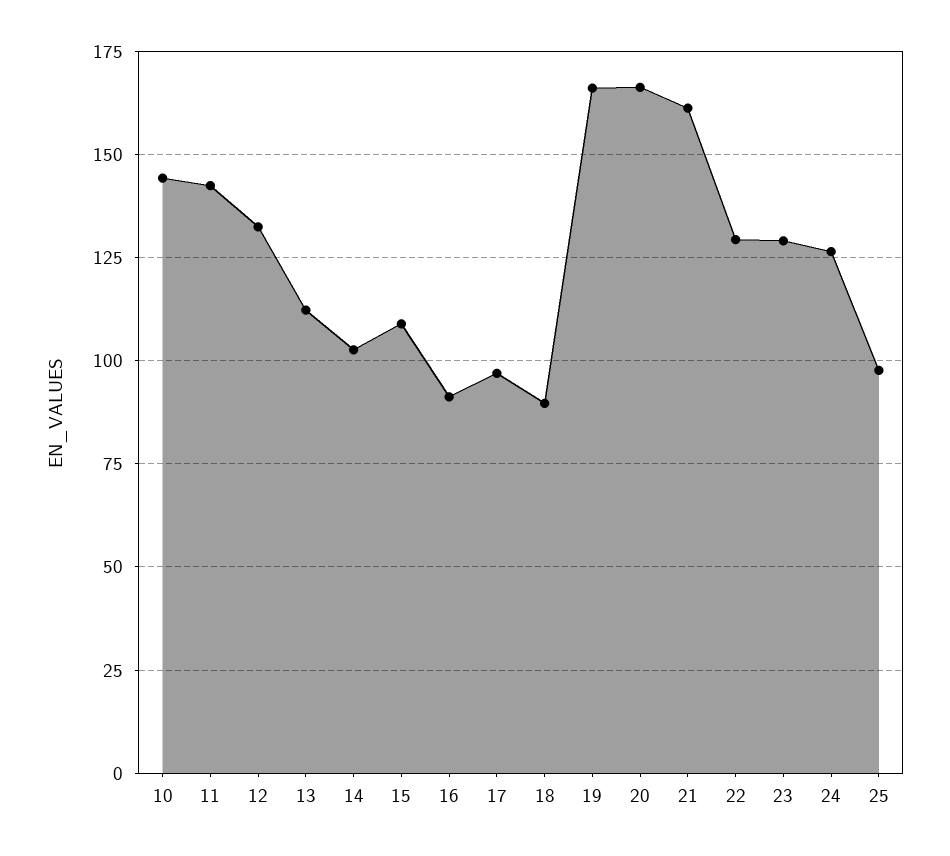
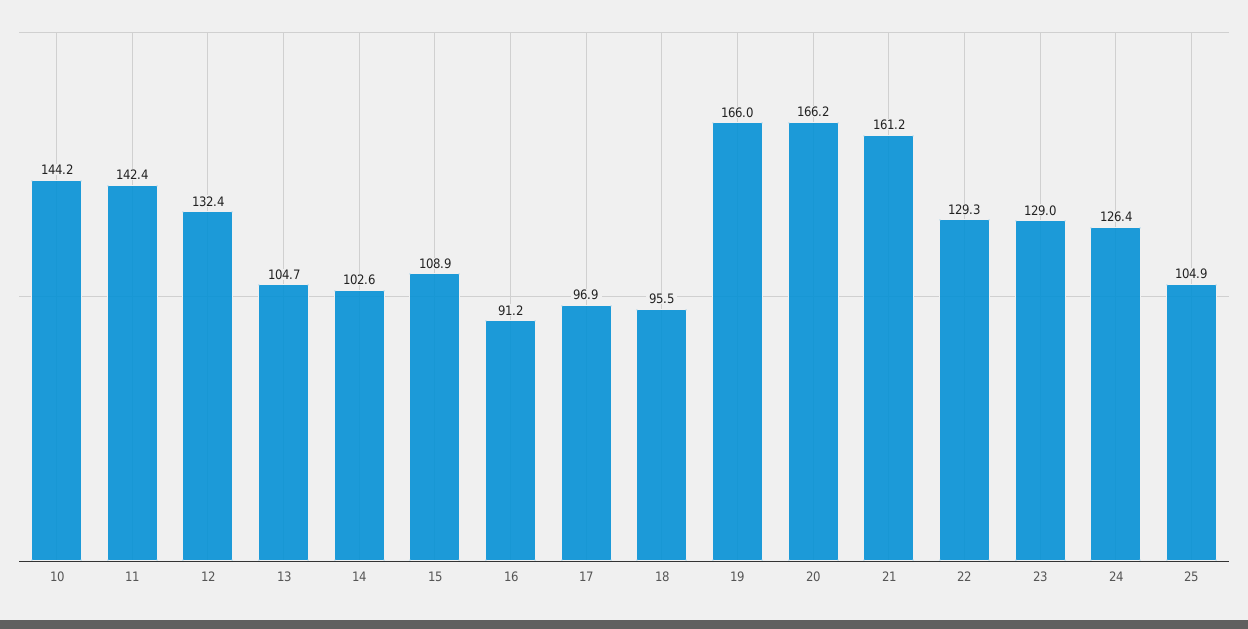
13: 112.5 -> 104.7
18: 90 -> 95.5
25: 97.5 -> 104.9

